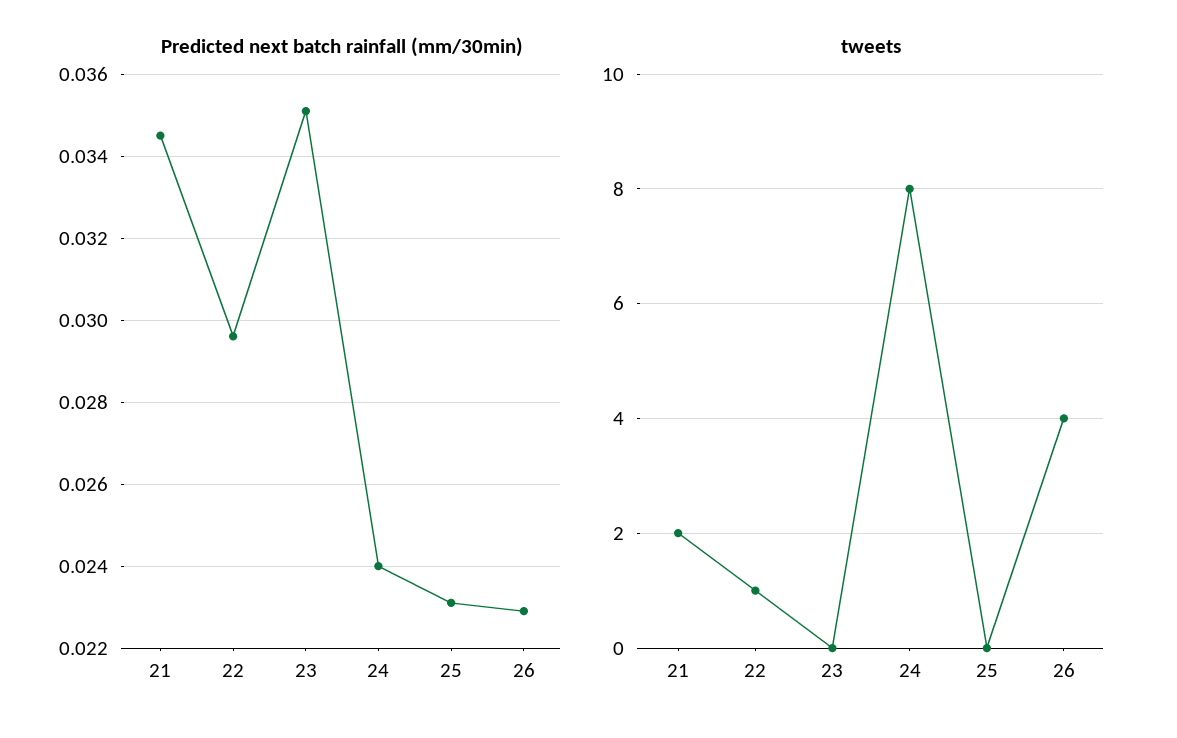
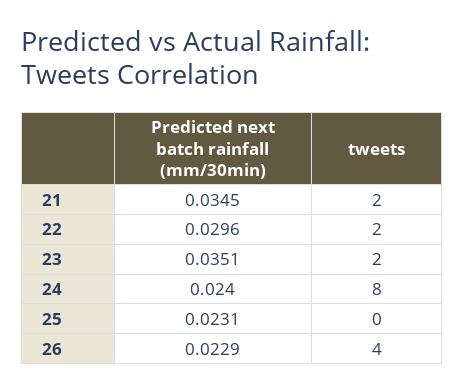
tweets, 22: 1 -> 2
tweets, 23: 0 -> 2

